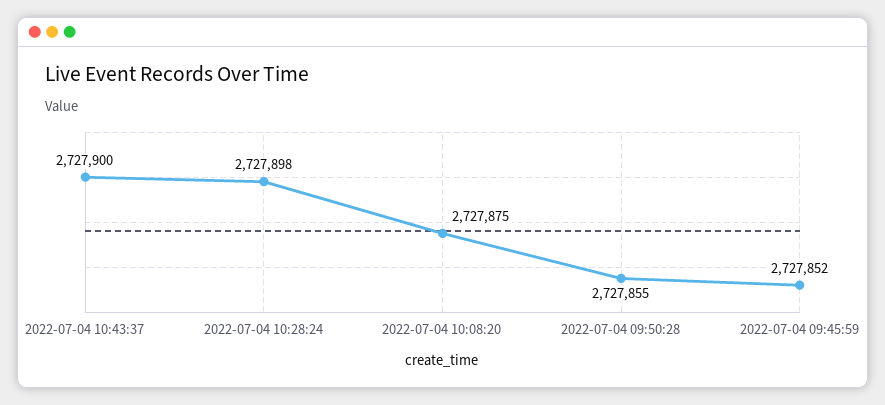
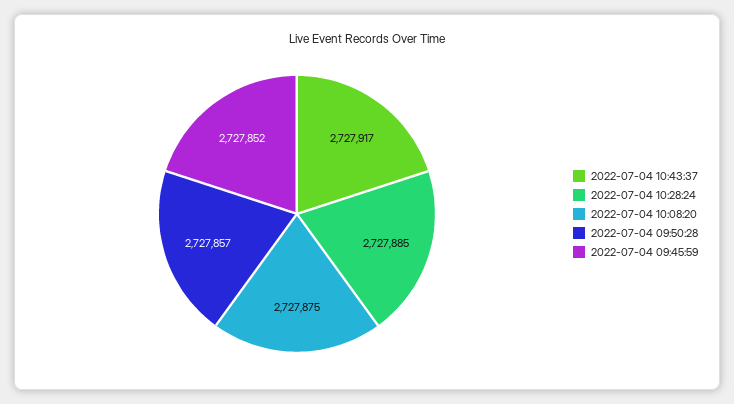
2022-07-04 10:43:37: 2727900 -> 2727917
2022-07-04 10:28:24: 2727898 -> 2727885
2022-07-04 09:50:28: 2727855 -> 2727857

